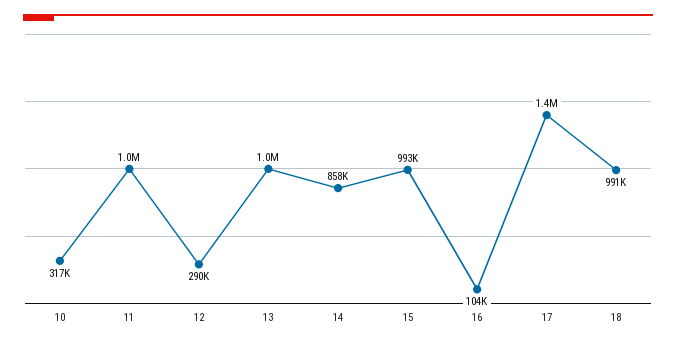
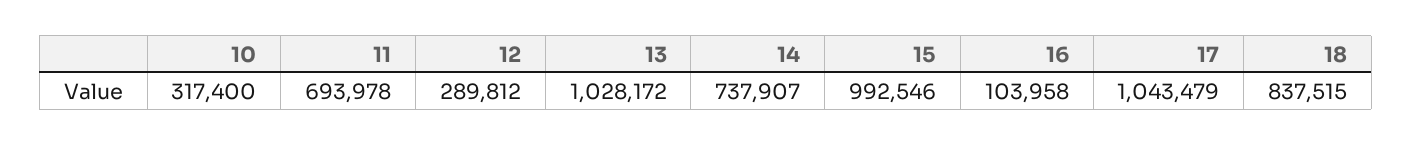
11: 1000000 -> 693978
14: 858000 -> 737907
17: 1400000 -> 1043479
18: 991000 -> 837515

